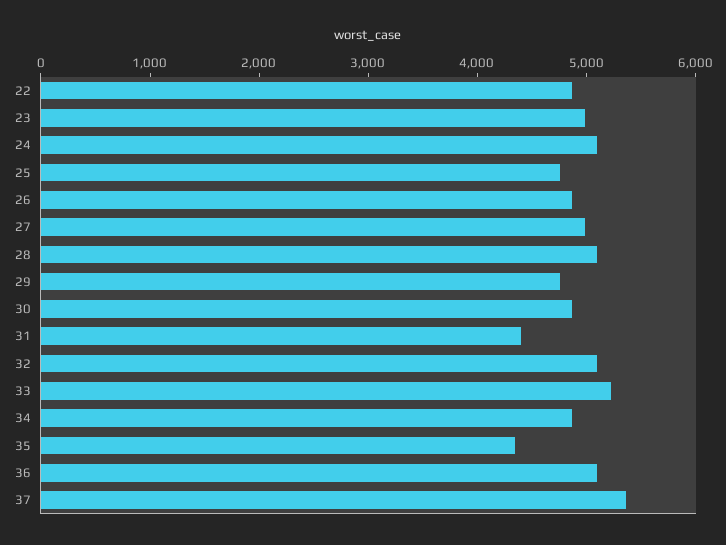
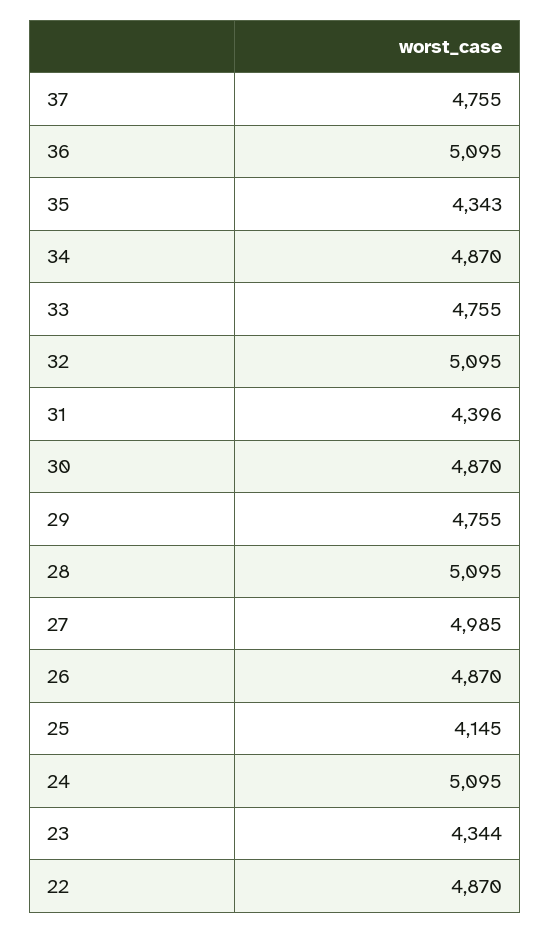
23: 5000 -> 4344
25: 4800 -> 4145
33: 5200 -> 4755
37: 5400 -> 4755

